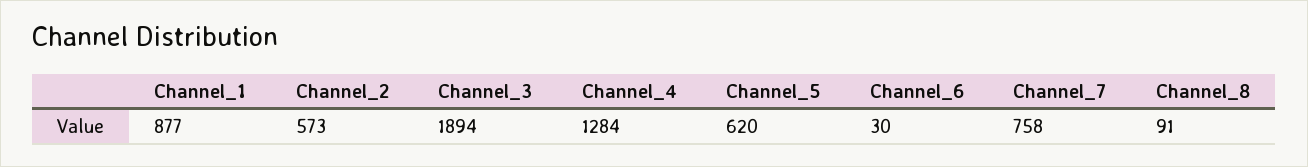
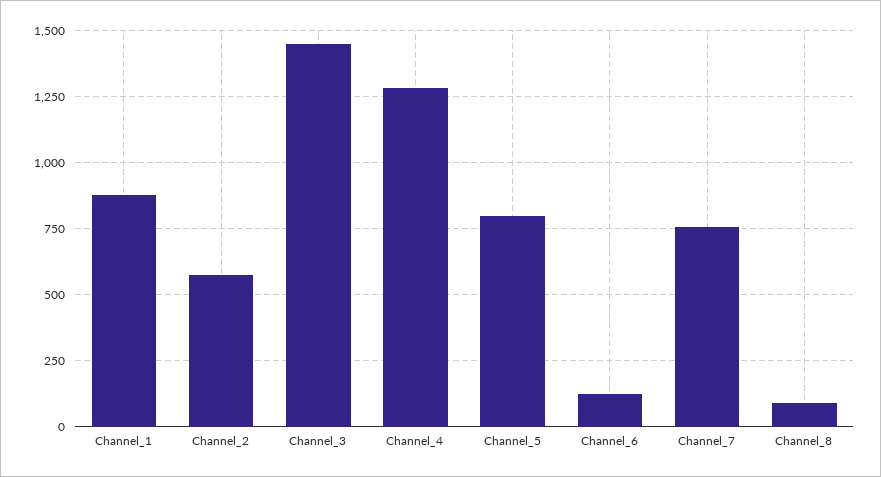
Channel_3: 1894 -> 1450
Channel_5: 620 -> 800
Channel_6: 30 -> 125

